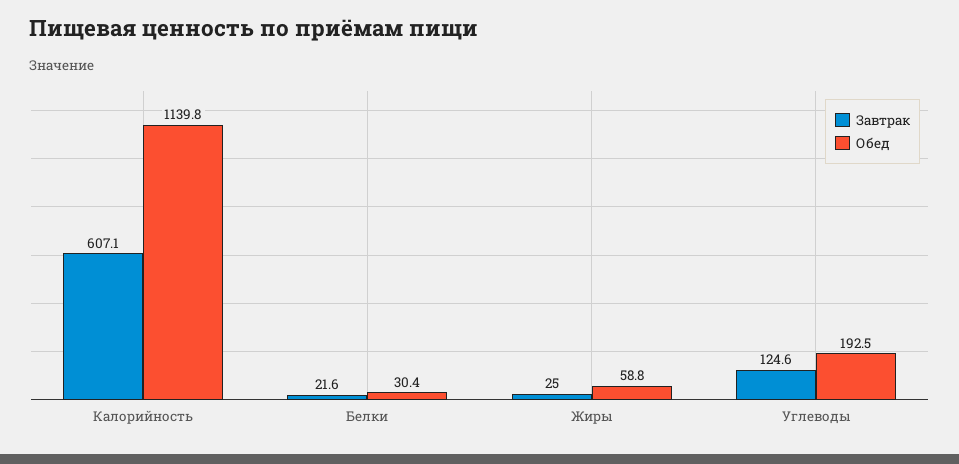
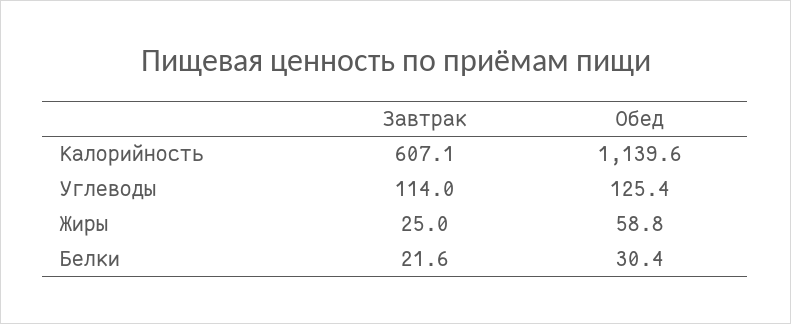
Обед, Калорийность: 1139.8 -> 1139.6
Завтрак, Углеводы: 124.6 -> 114
Обед, Углеводы: 192.5 -> 125.4

